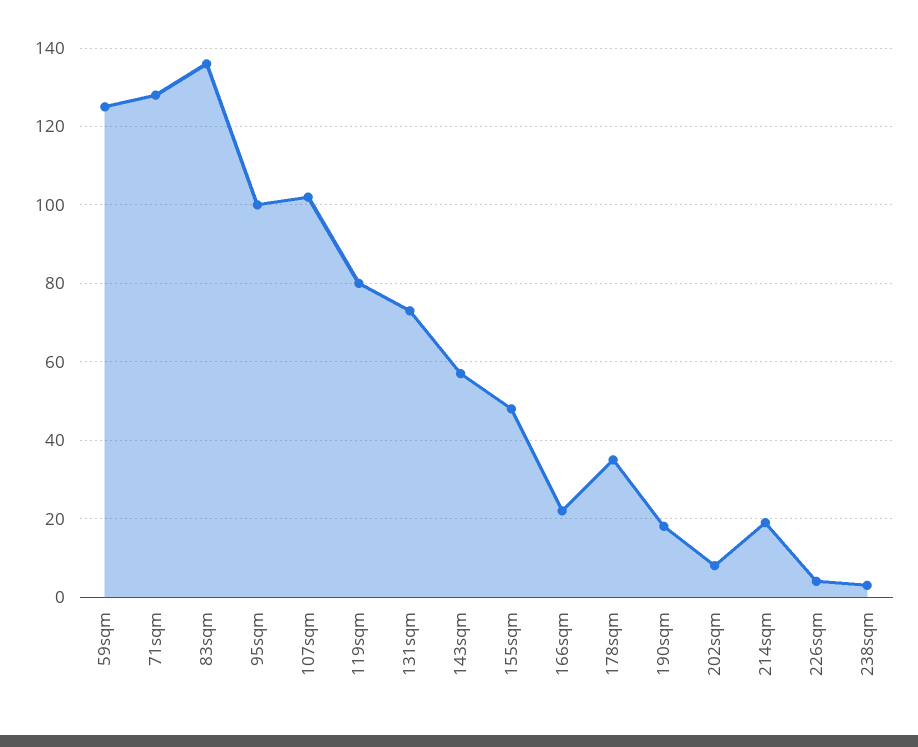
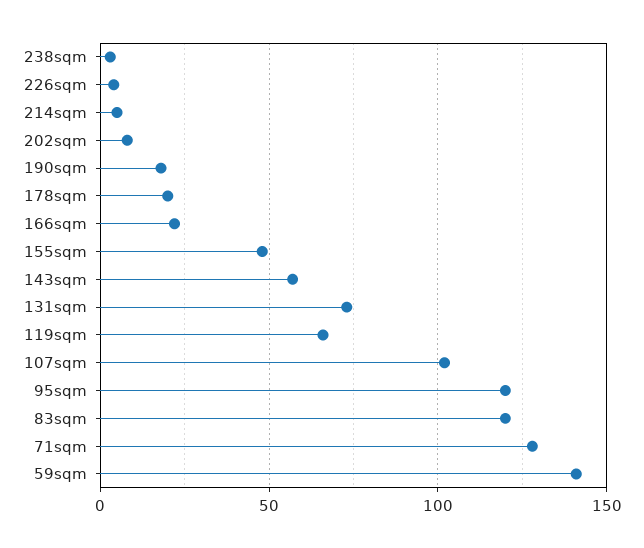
59sqm: 125 -> 140
83sqm: 135 -> 120
95sqm: 100 -> 120
119sqm: 80 -> 65
178sqm: 35 -> 20
214sqm: 20 -> 5

